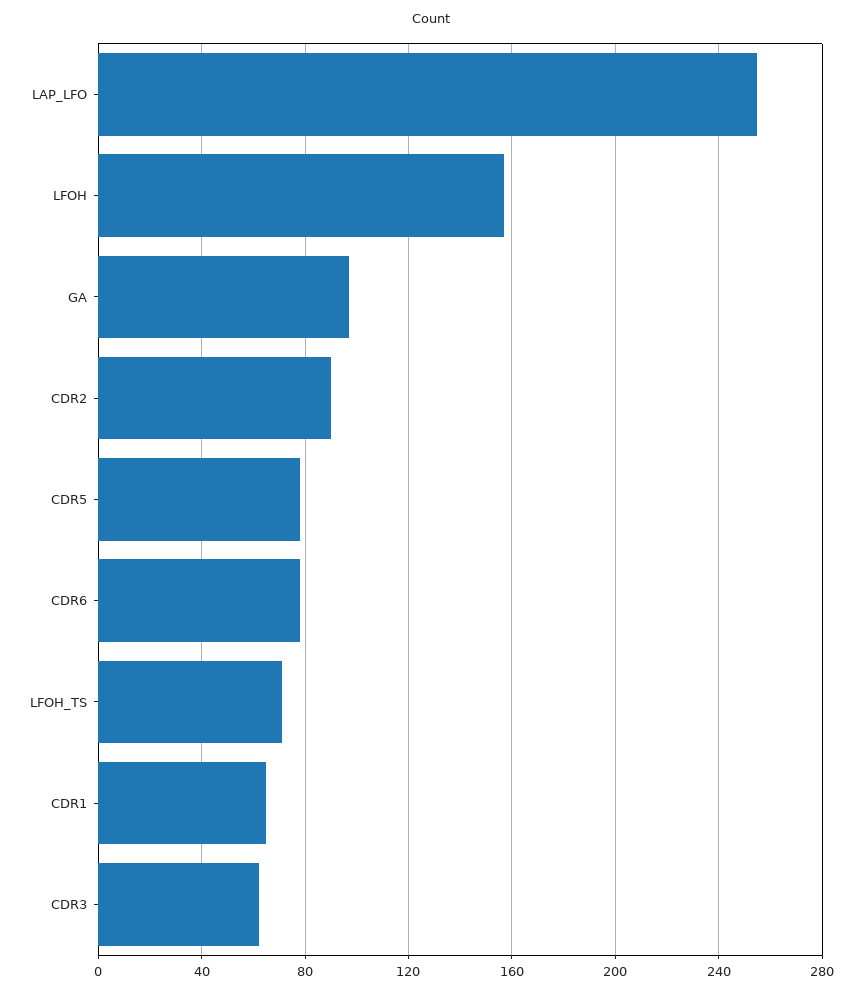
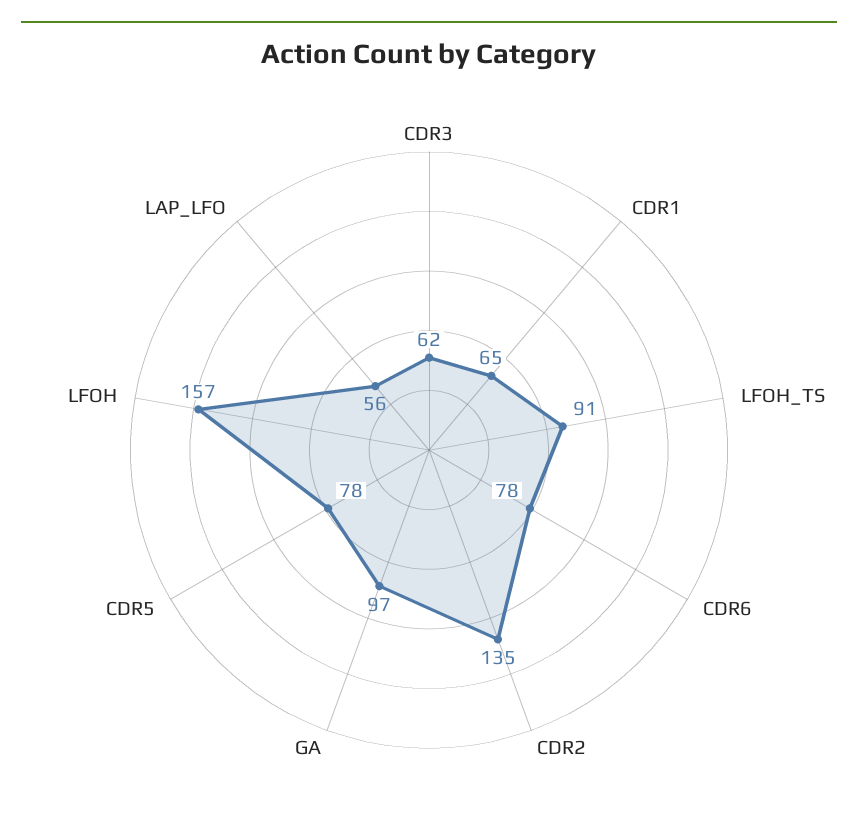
LAP_LFO: 255 -> 56
CDR2: 90 -> 135
LFOH_TS: 70 -> 91

